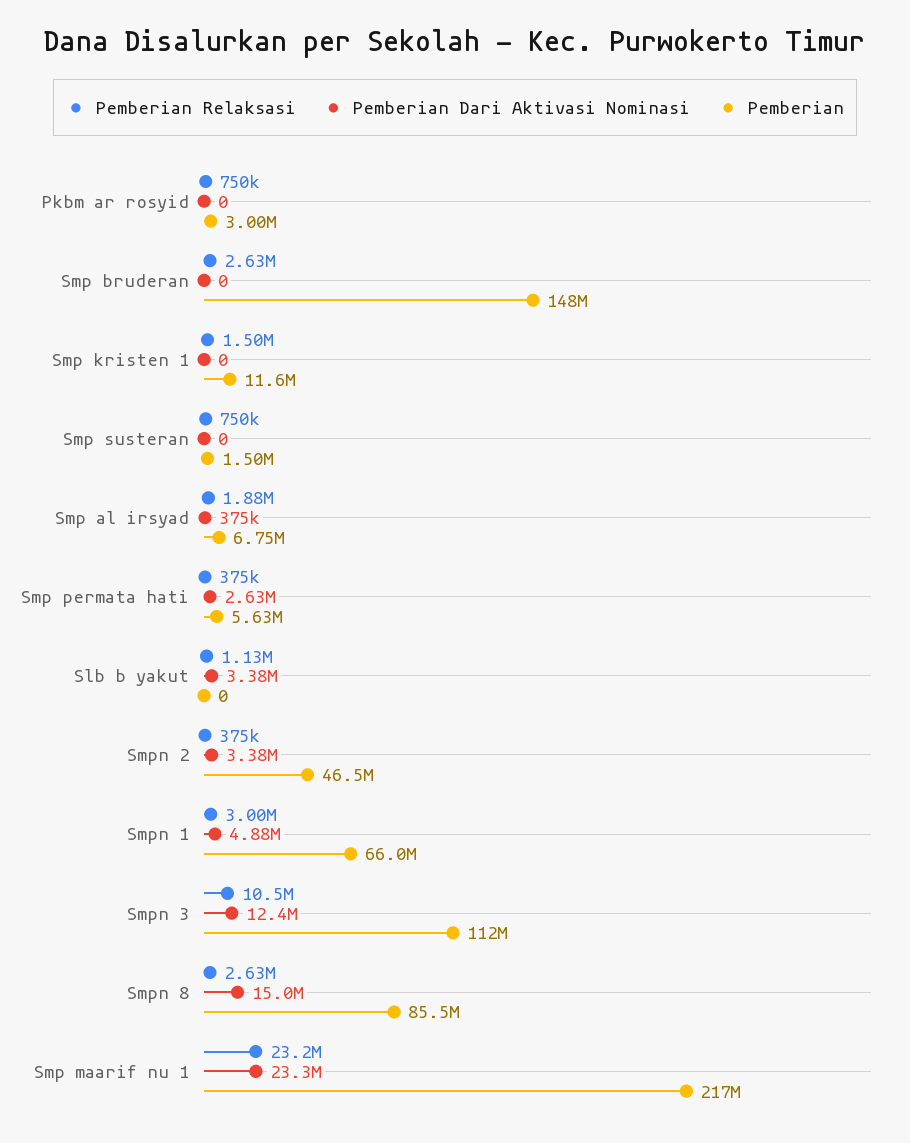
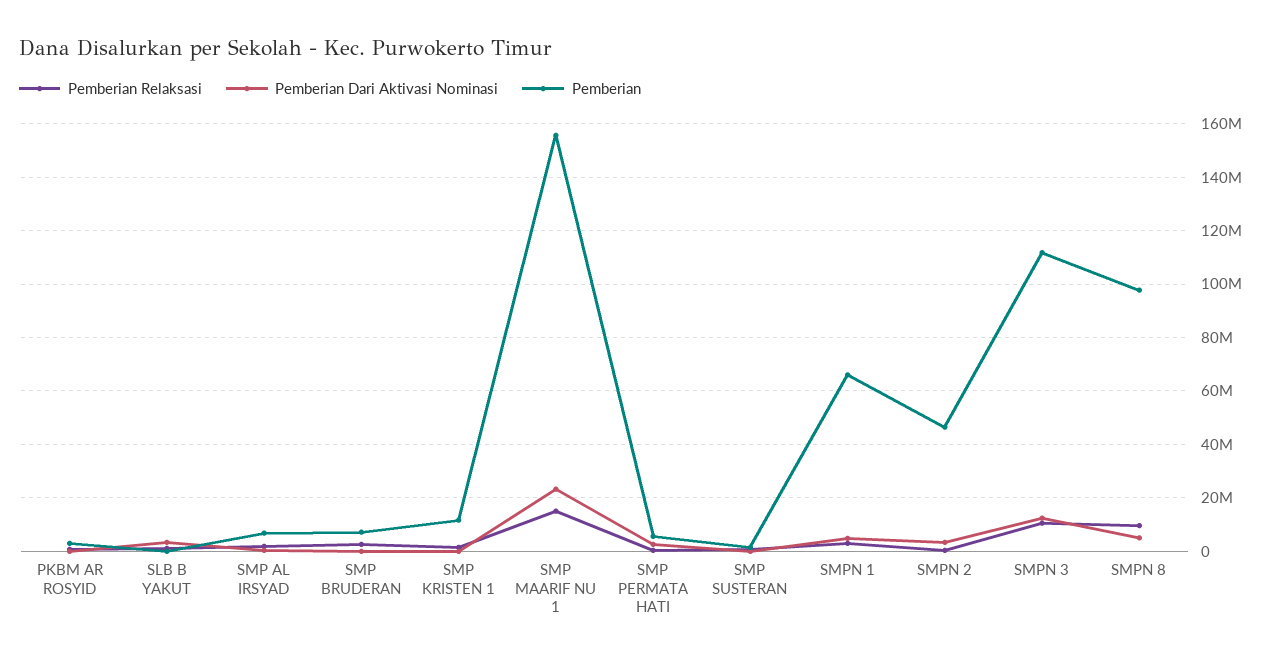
Pemberian, Smp bruderan: 148000000 -> 7500000
Pemberian Relaksasi, Smpn 8: 2630000 -> 10000000
Pemberian Dari Aktivasi Nominasi, Smpn 8: 15000000 -> 5000000
Pemberian, Smpn 8: 85500000 -> 97500000
Pemberian Relaksasi, Smp maarif nu 1: 23200000 -> 15000000
Pemberian, Smp maarif nu 1: 217000000 -> 155000000

